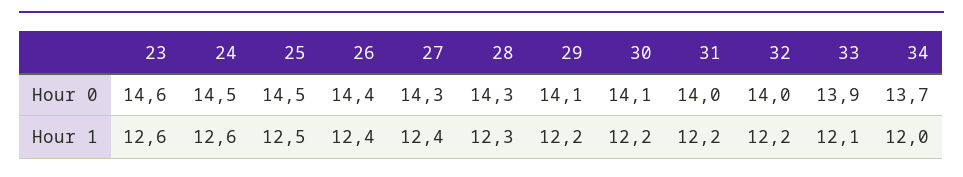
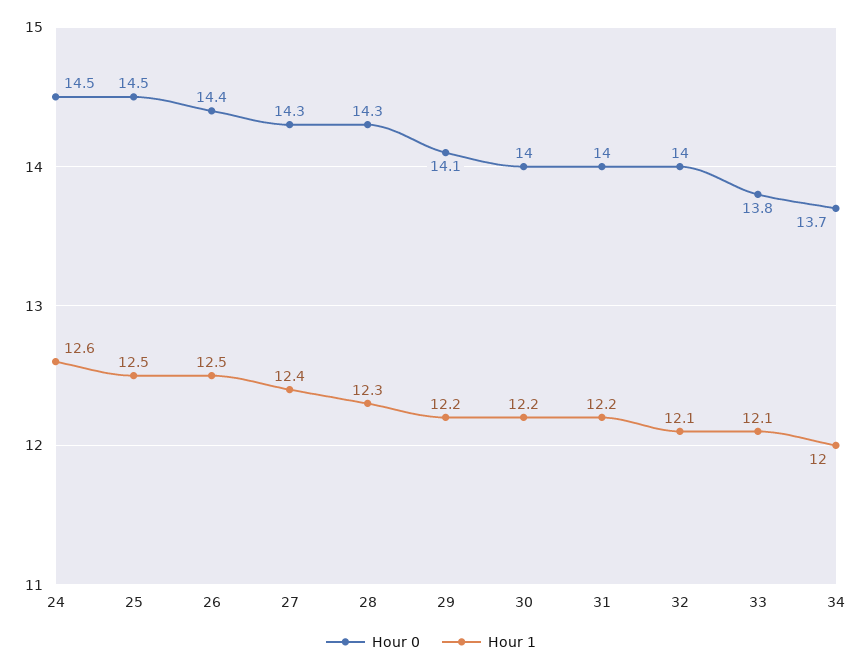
Hour 0, 23: 14.6 -> none
Hour 0, 30: 14.1 -> 14
Hour 0, 33: 13.9 -> 13.8
Hour 1, 23: 12.6 -> none
Hour 1, 26: 12.4 -> 12.5
Hour 1, 32: 12.2 -> 12.1

